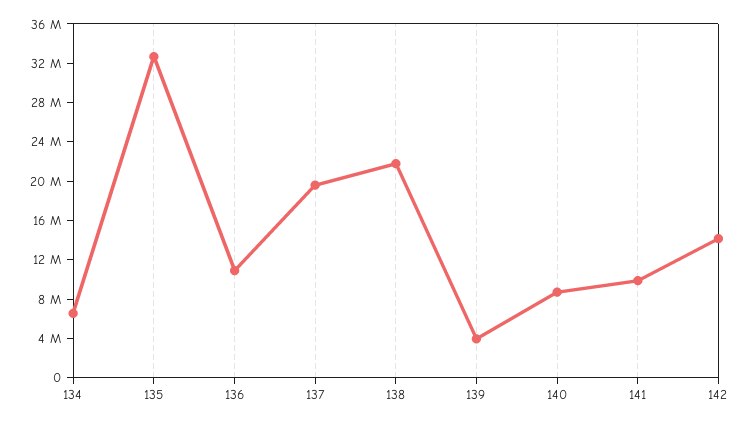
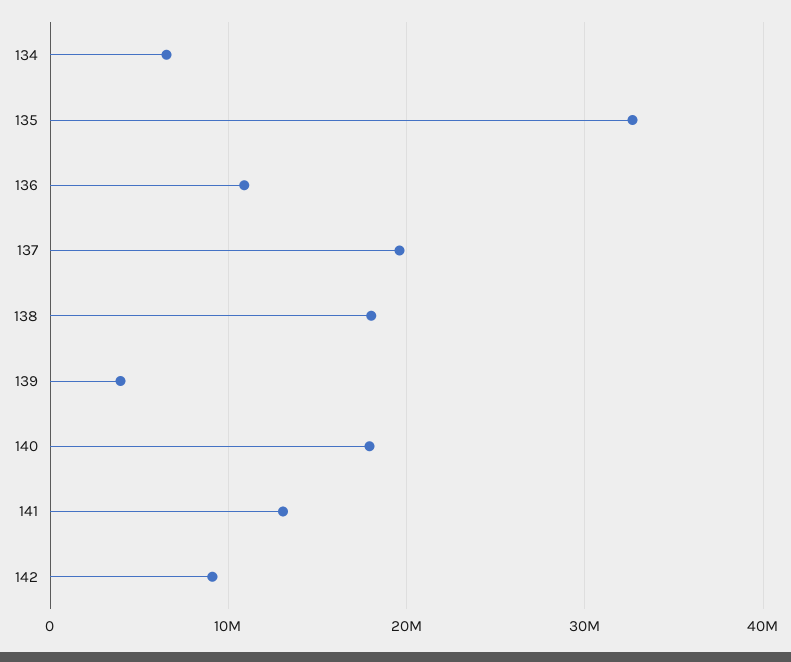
138: 22000000 -> 18000000
140: 9000000 -> 18000000
141: 10000000 -> 13000000
142: 14000000 -> 9000000

